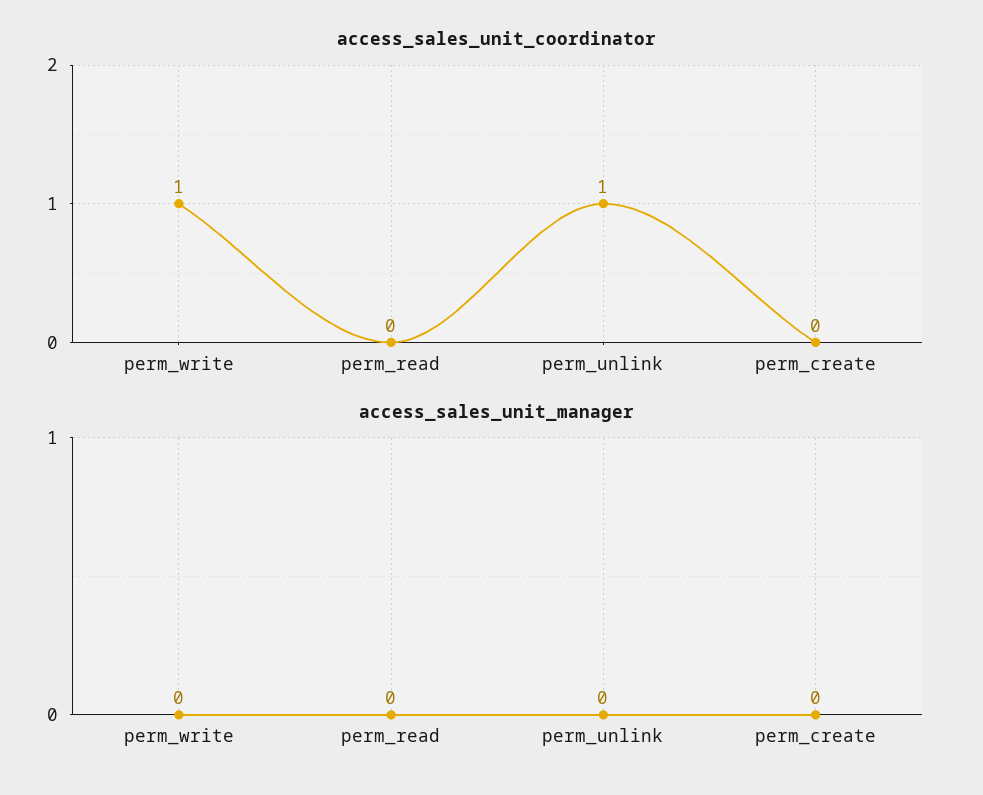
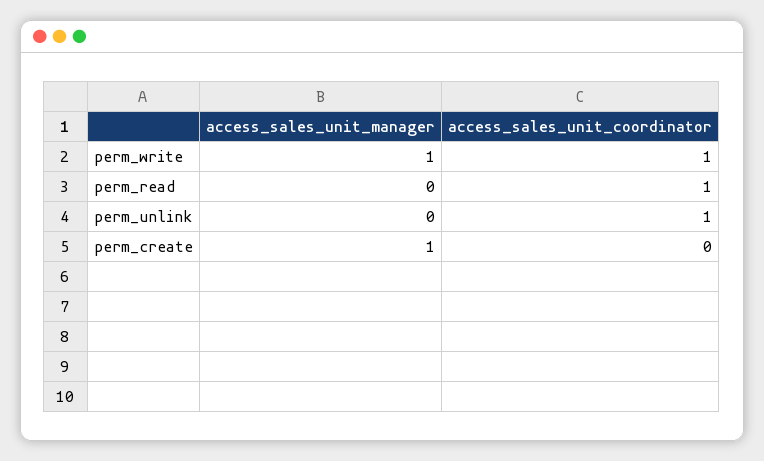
access_sales_unit_coordinator, perm_read: 0 -> 1
access_sales_unit_manager, perm_write: 0 -> 1
access_sales_unit_manager, perm_create: 0 -> 1

